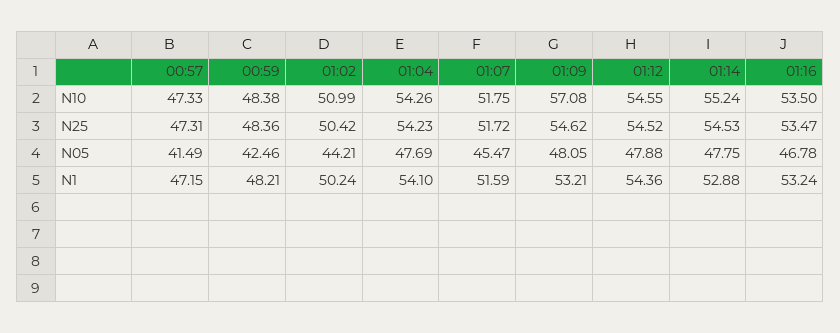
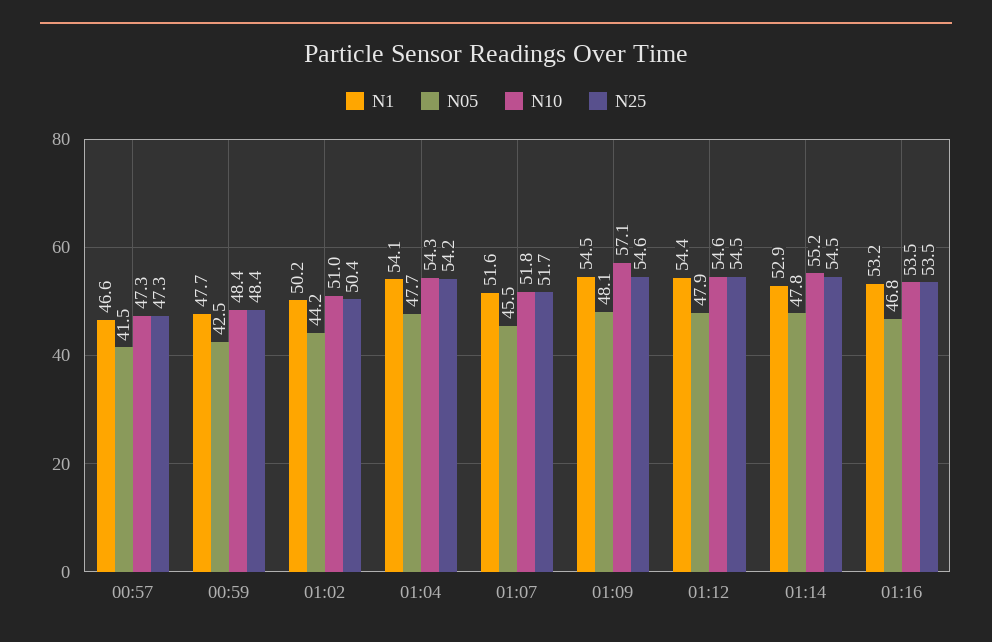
N1, 00:57: 47.15 -> 46.6
N1, 00:59: 48.21 -> 47.7
N1, 01:09: 53.21 -> 54.5

